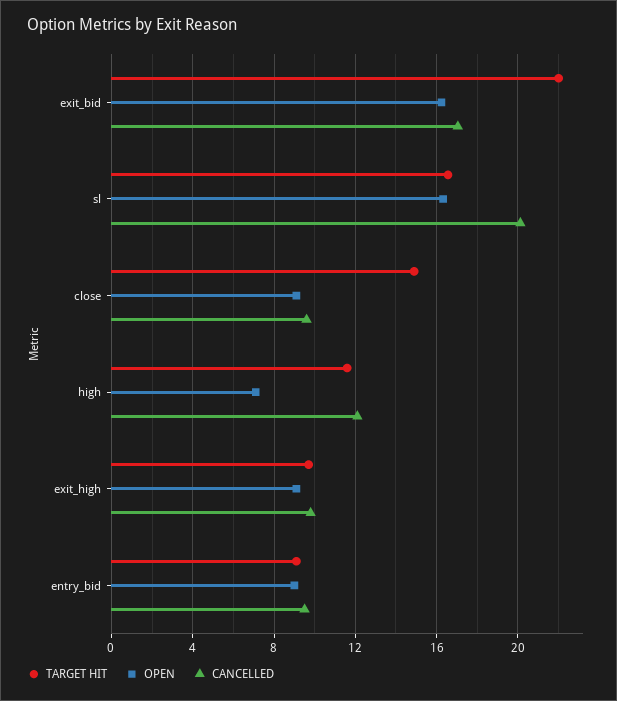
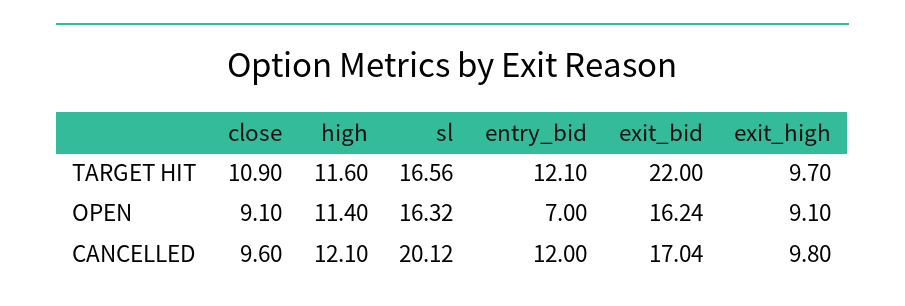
TARGET HIT, close: 15 -> 10.9
OPEN, high: 7 -> 11.4
TARGET HIT, entry_bid: 9 -> 12.1
OPEN, entry_bid: 9 -> 7
CANCELLED, entry_bid: 9.5 -> 12

